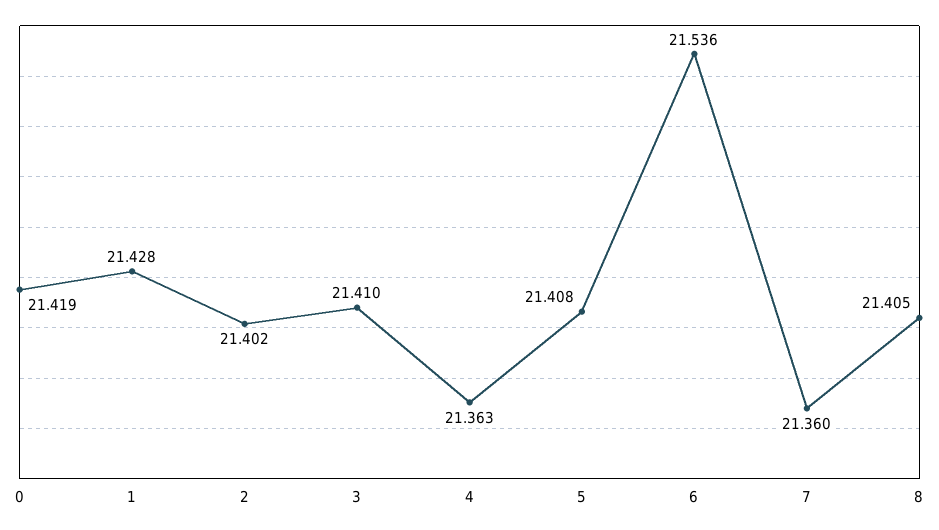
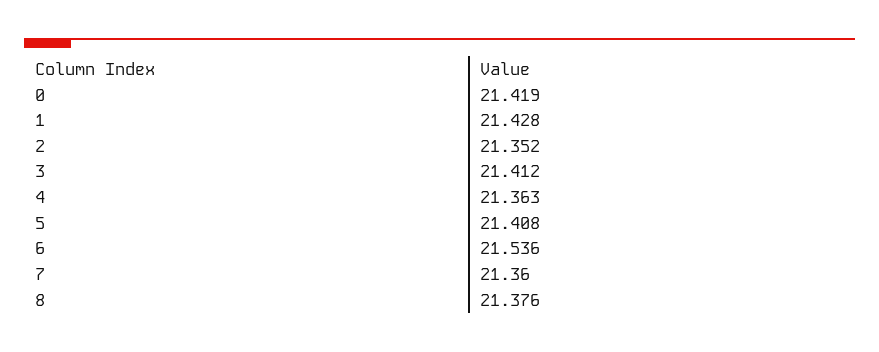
2: 21.402 -> 21.352
3: 21.41 -> 21.412
8: 21.405 -> 21.376

